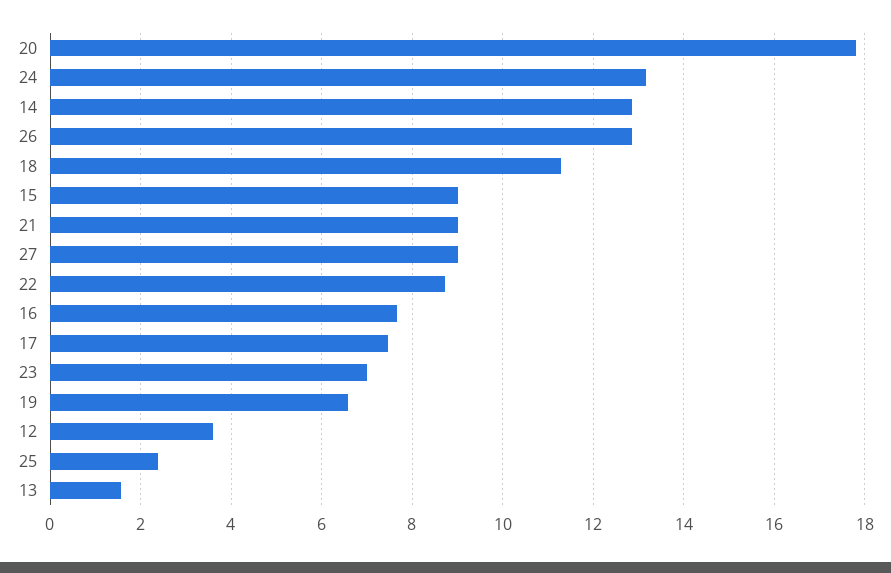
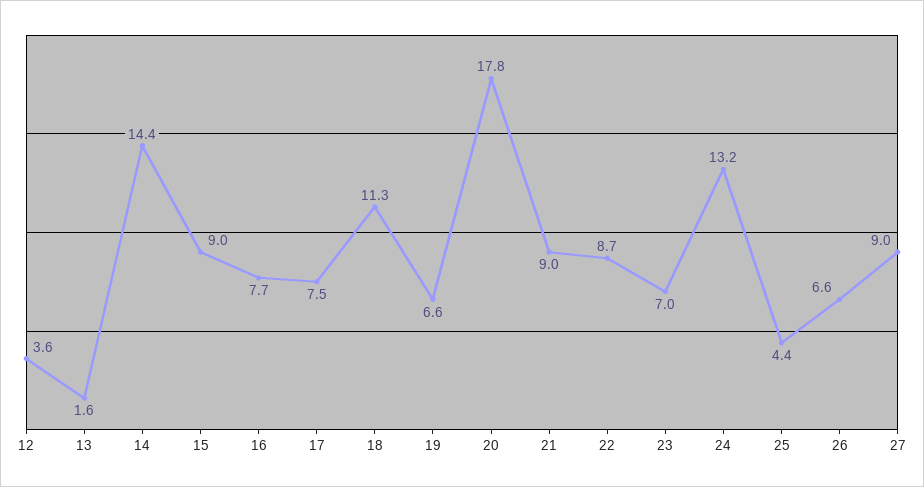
14: 12.8 -> 14.4
26: 12.8 -> 6.6
25: 2.4 -> 4.4

